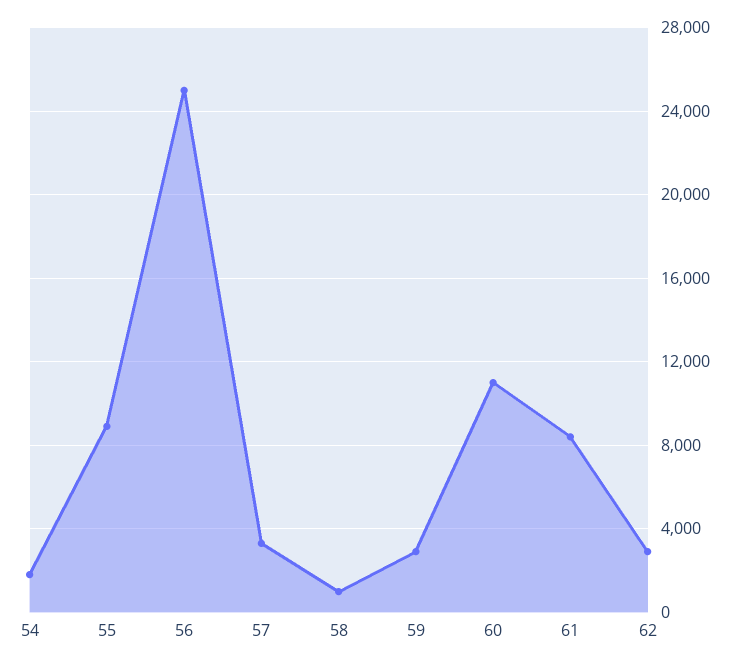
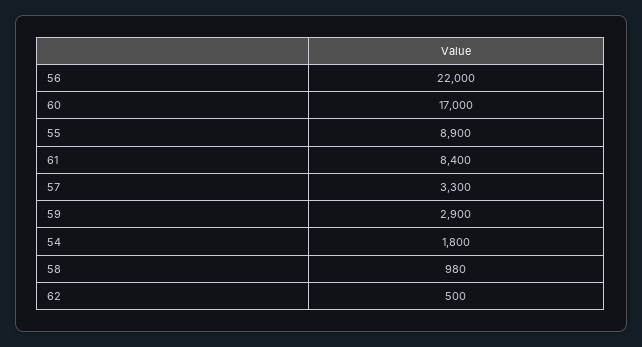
56: 25000 -> 22000
60: 11000 -> 17000
62: 3000 -> 500

